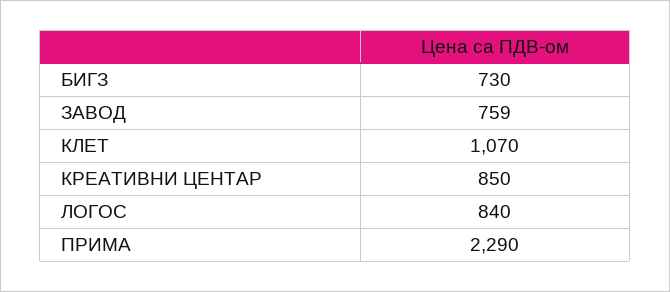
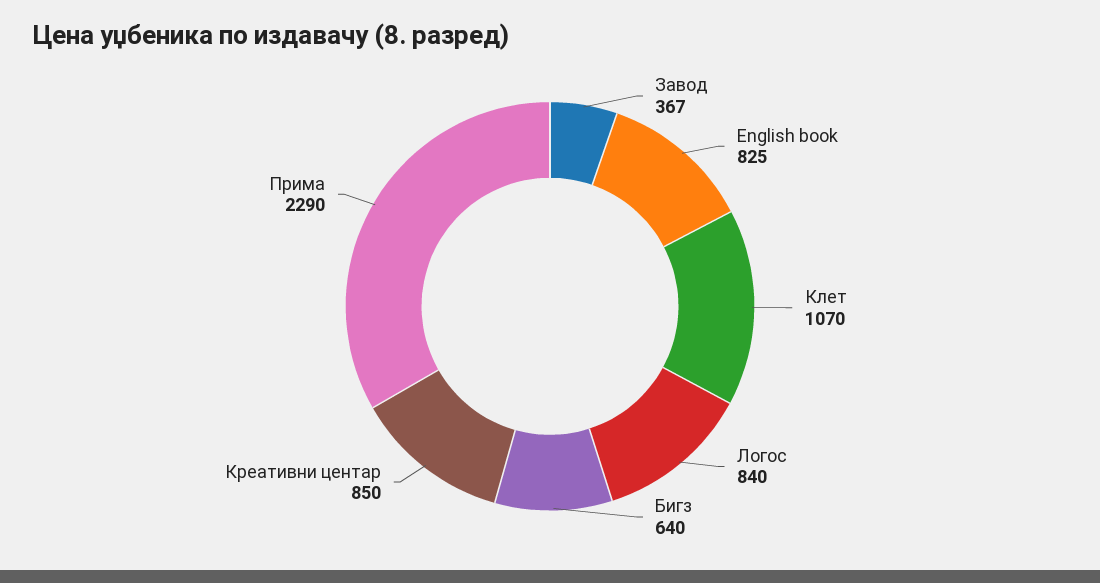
БИГЗ: 730 -> 640
ЗАВОД: 759 -> 367
English book: none -> 825

